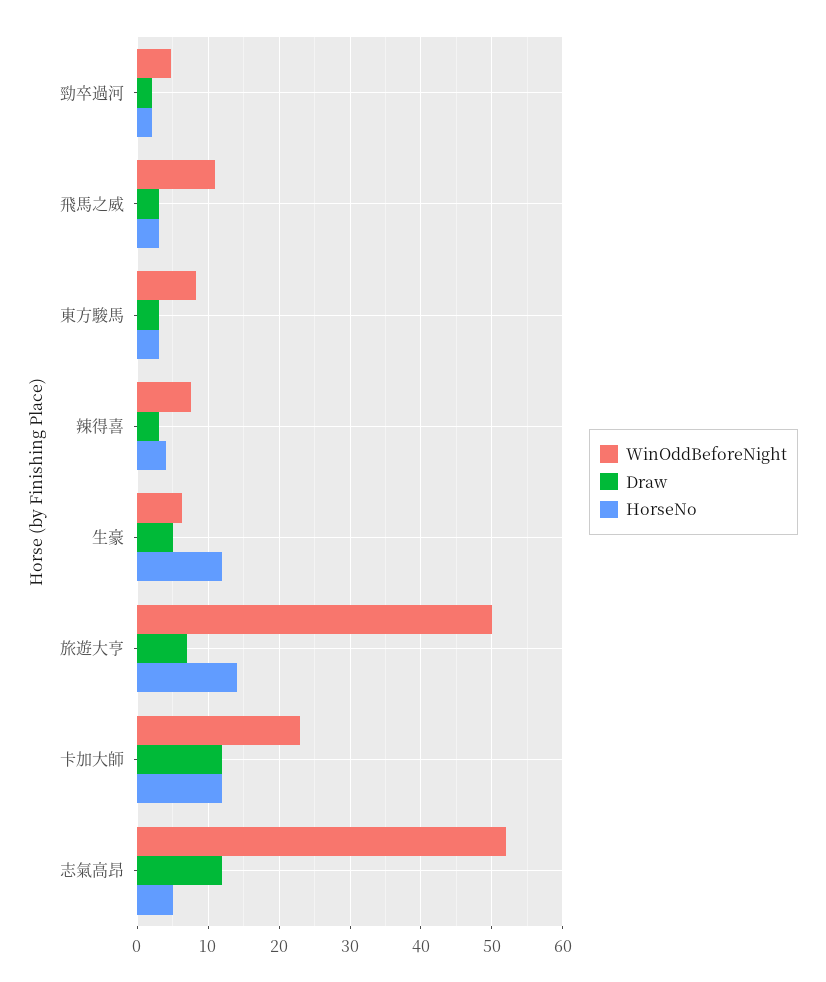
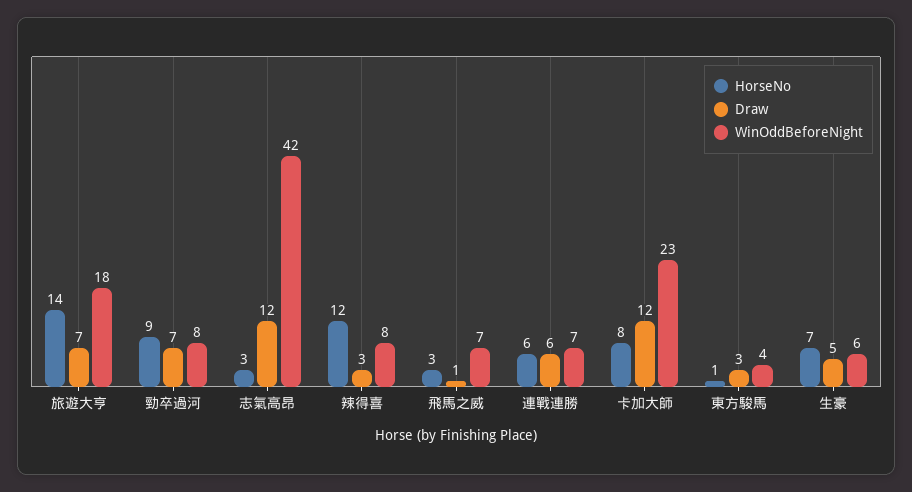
WinOddBeforeNight, 勁卒過河: 5 -> 8
Draw, 勁卒過河: 2 -> 7
HorseNo, 勁卒過河: 2 -> 9
WinOddBeforeNight, 飛馬之威: 11 -> 7
Draw, 飛馬之威: 3 -> 1
WinOddBeforeNight, 東方駿馬: 8 -> 4
HorseNo, 東方駿馬: 3 -> 1
HorseNo, 辣得喜: 4 -> 12
HorseNo, 生豪: 12 -> 7
WinOddBeforeNight, 旅遊大亨: 50 -> 18
HorseNo, 卡加大師: 12 -> 8
WinOddBeforeNight, 志氣高昂: 52 -> 42
HorseNo, 志氣高昂: 5 -> 3
HorseNo, 連戰連勝: none -> 6
Draw, 連戰連勝: none -> 6
WinOddBeforeNight, 連戰連勝: none -> 7

